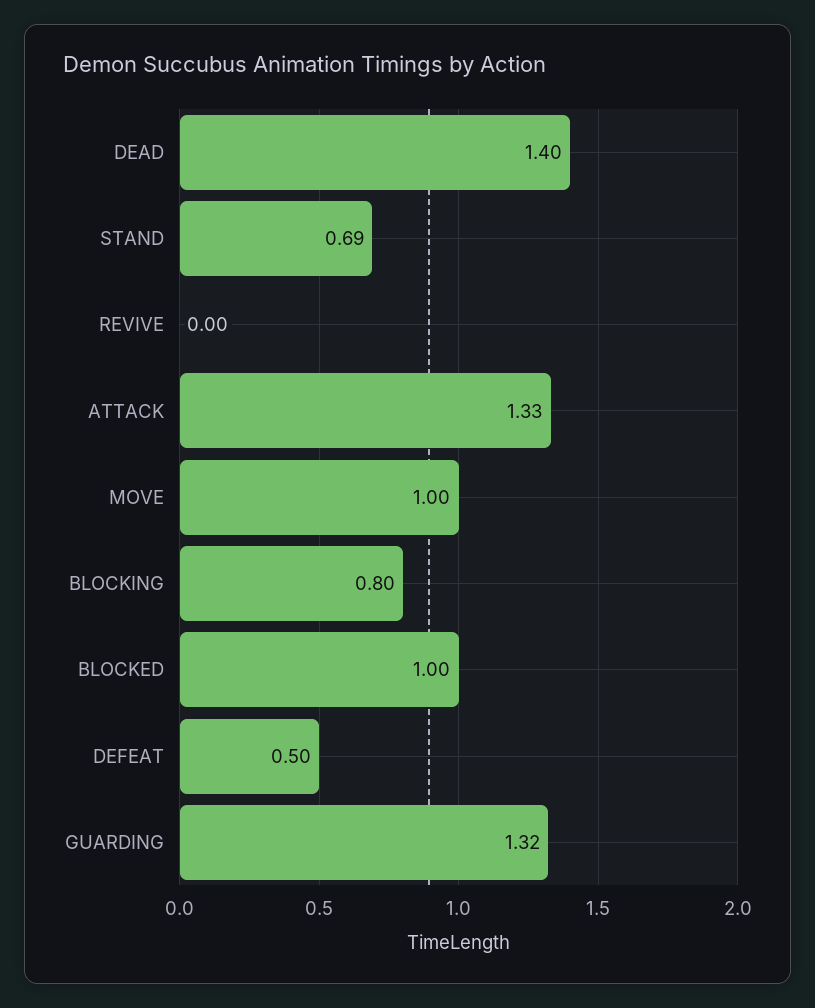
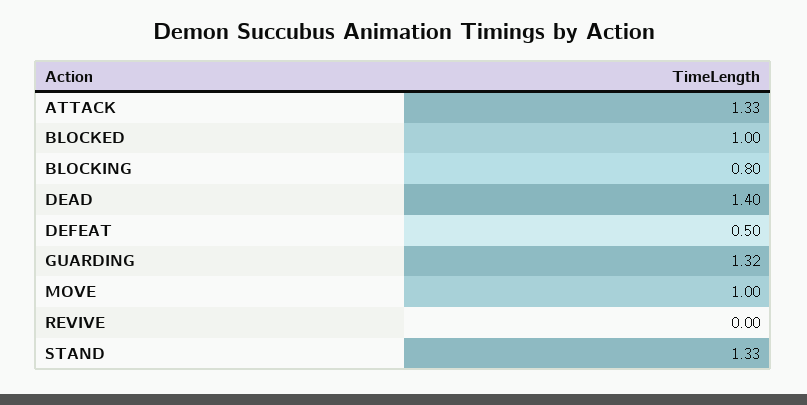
STAND: 0.69 -> 1.33

